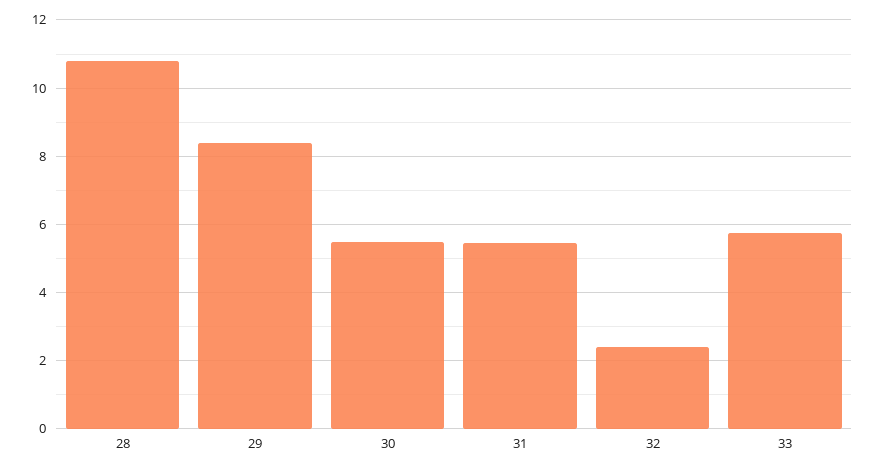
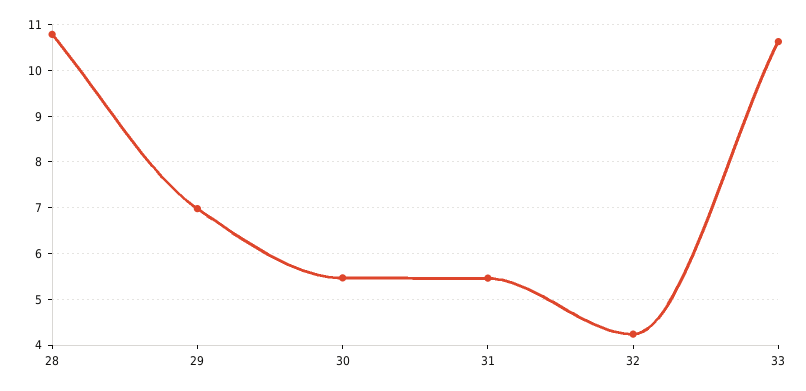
29: 8.4 -> 7
32: 2.4 -> 4.2
33: 5.8 -> 10.6

